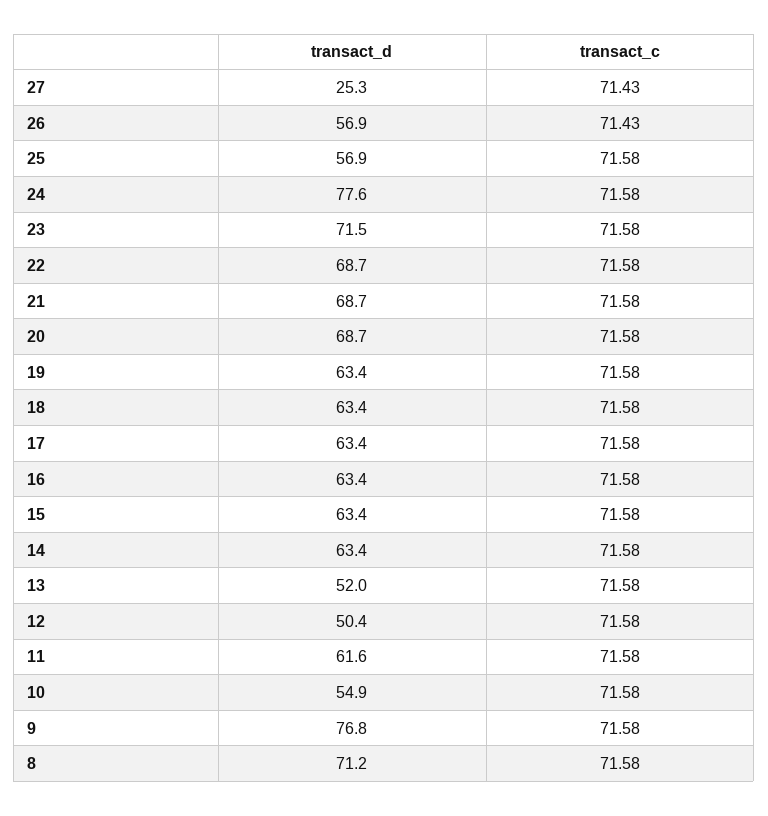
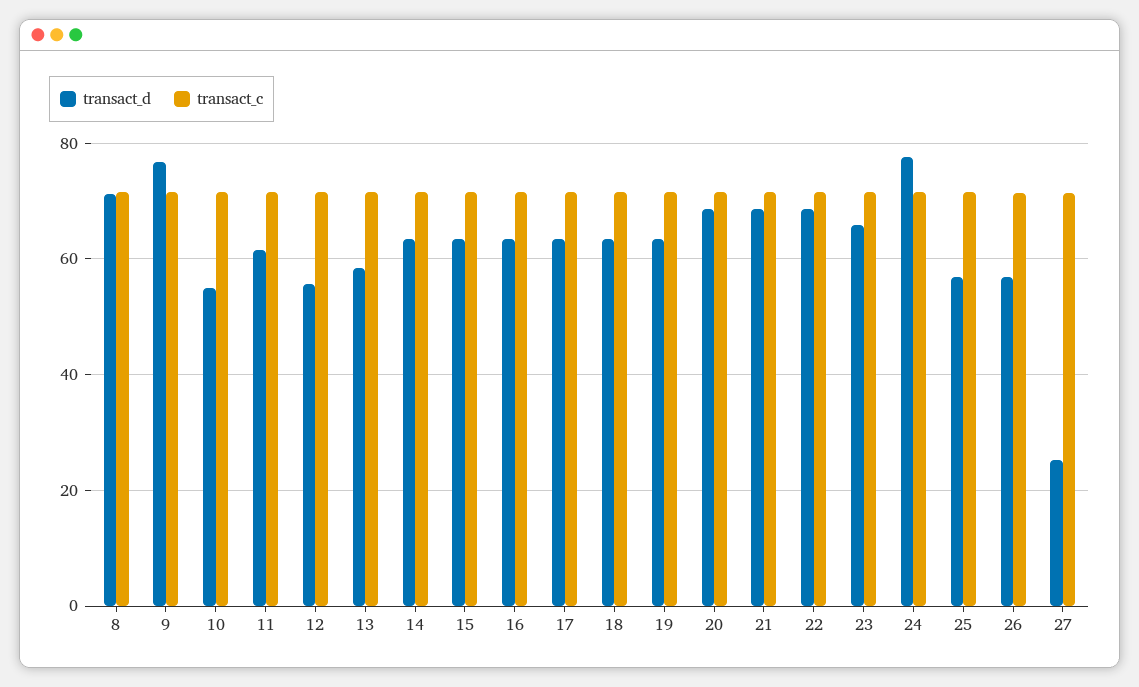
transact_d, 23: 71.5 -> 66
transact_d, 13: 52 -> 58
transact_d, 12: 50.4 -> 56

